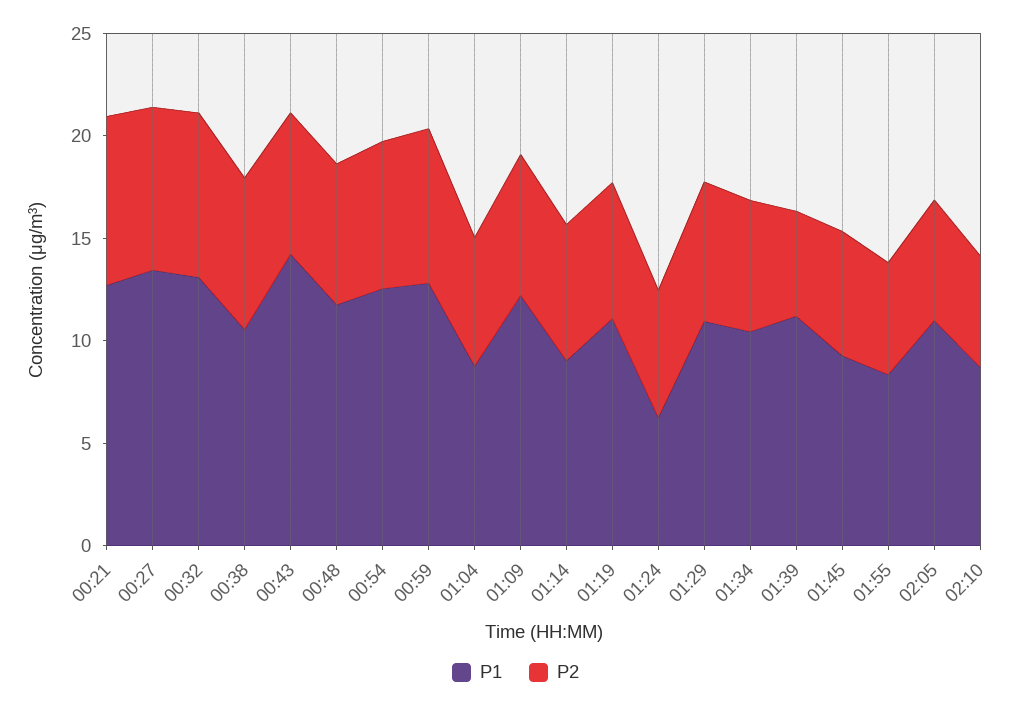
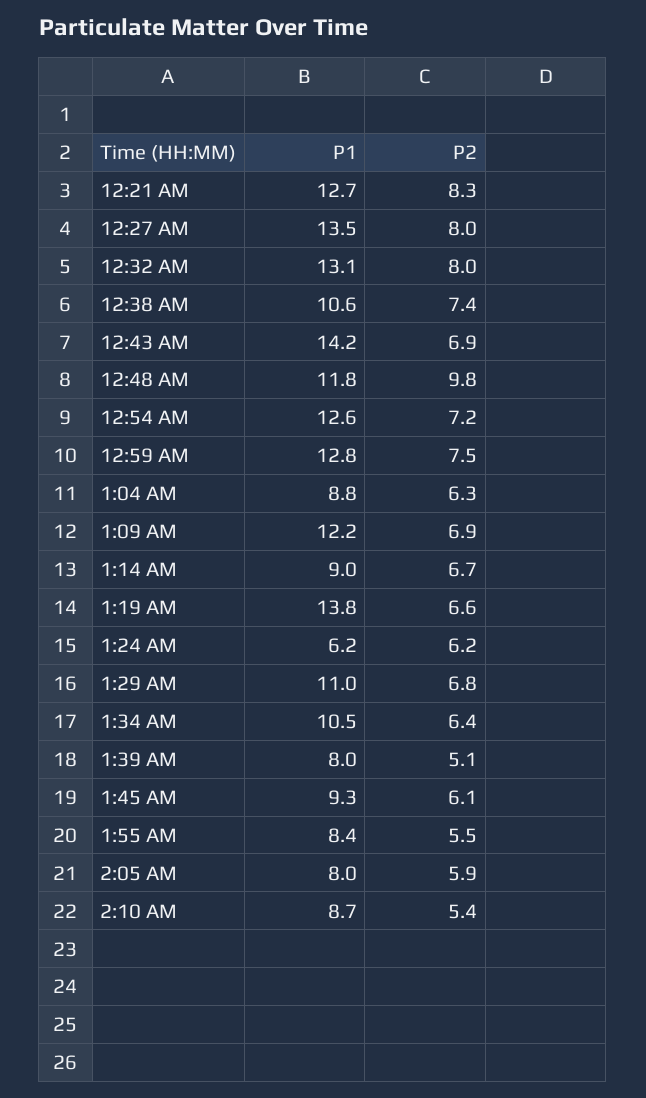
P2, 00:48: 7 -> 9.8
P1, 01:19: 11 -> 13.8
P1, 01:39: 11 -> 8
P1, 02:05: 11 -> 8

